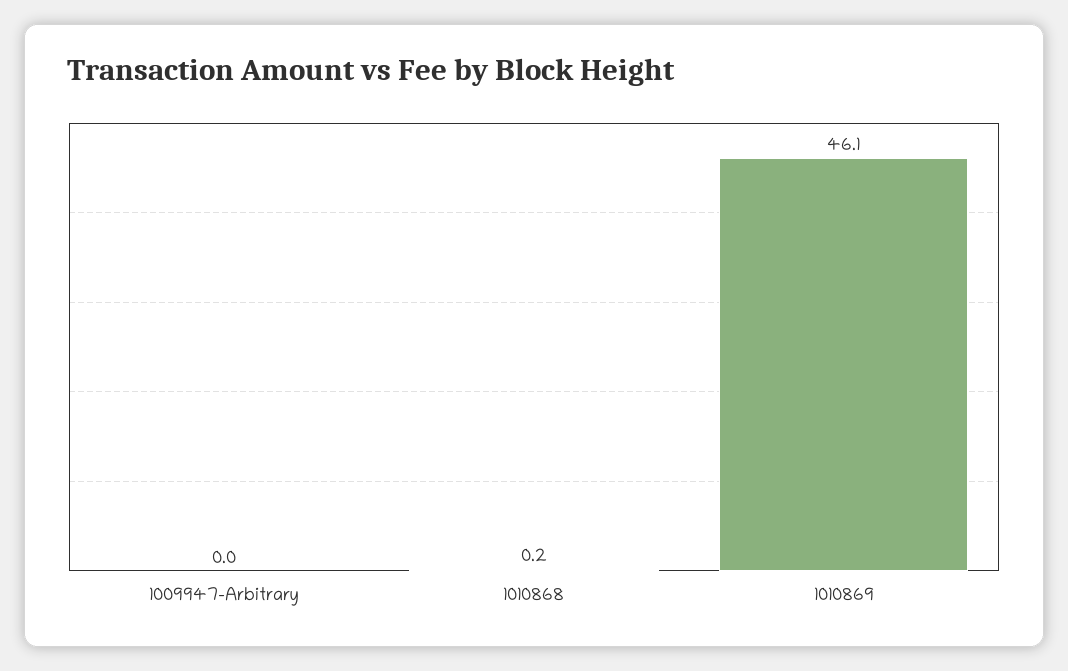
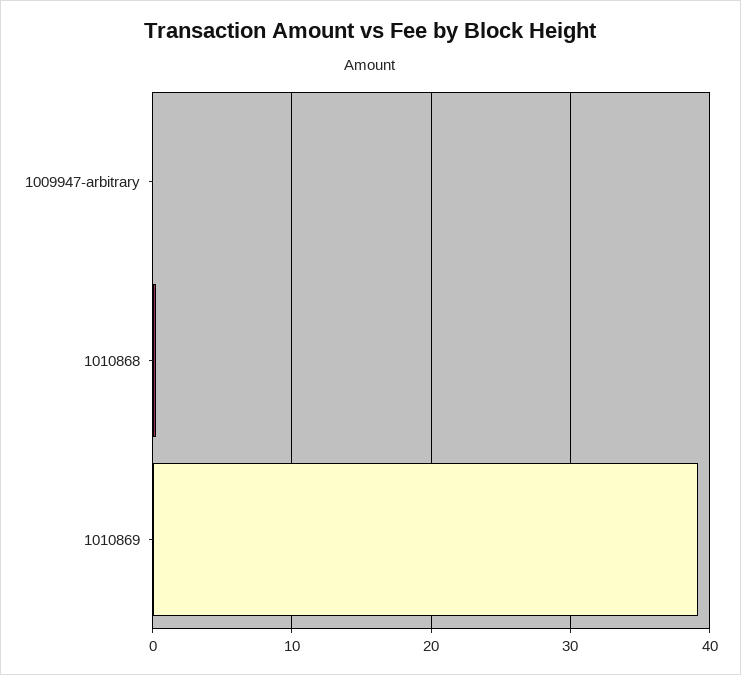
1010869: 46.1 -> 39

